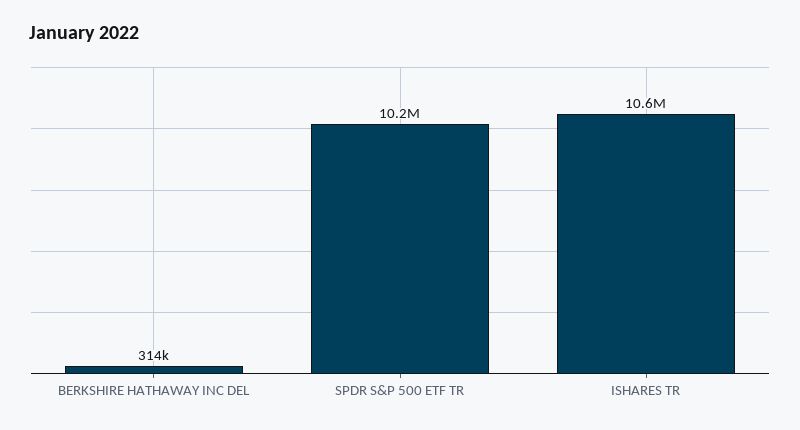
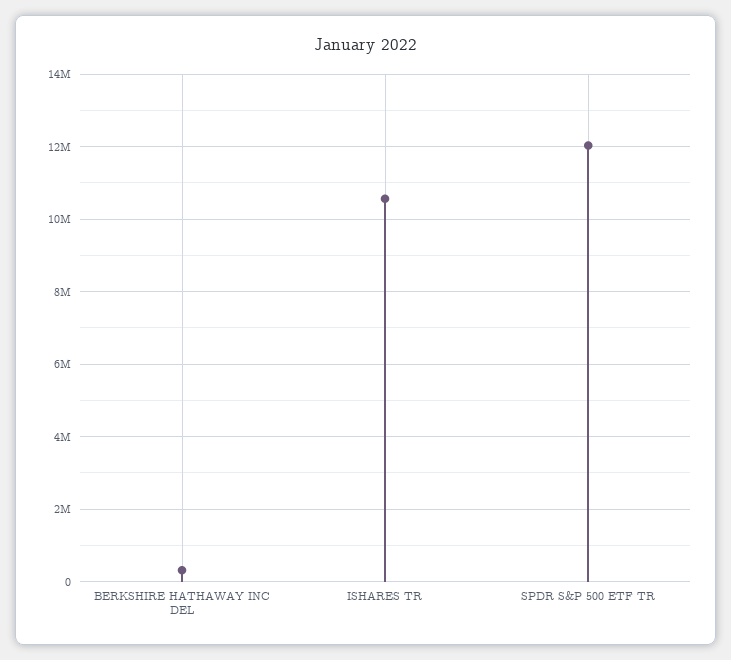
SPDR S&P 500 ETF TR: 10200000 -> 12000000

